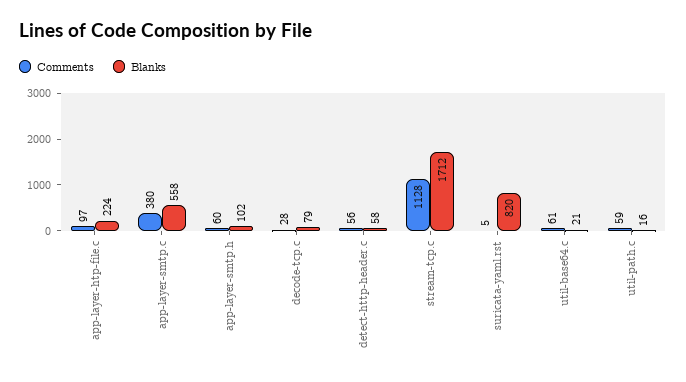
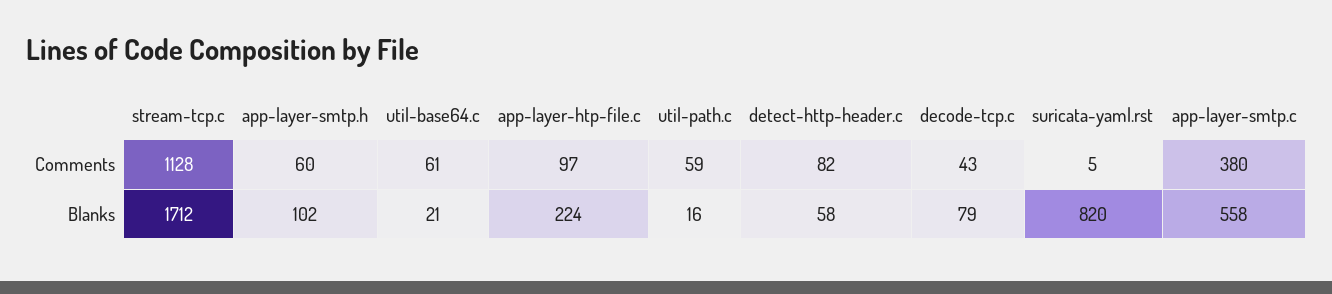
Comments, decode-tcp.c: 28 -> 43
Comments, detect-http-header.c: 56 -> 82

